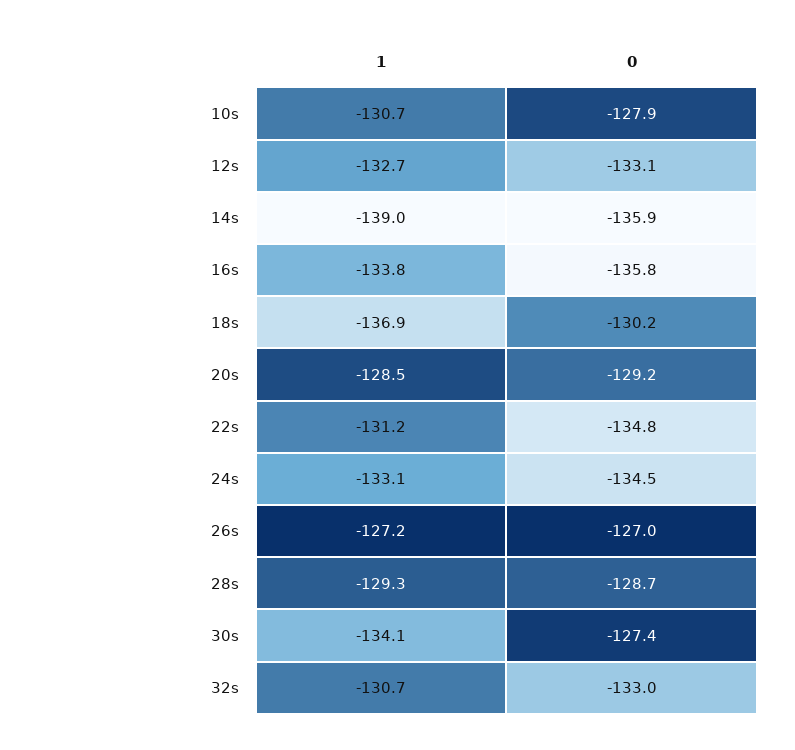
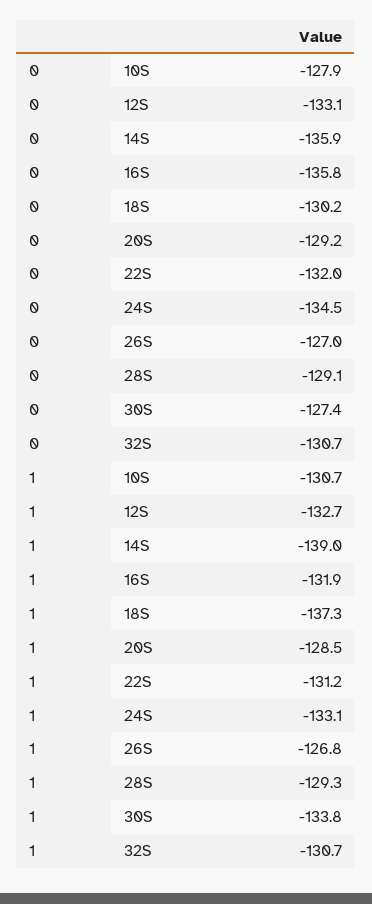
1, 16s: -133.8 -> -131.9
1, 18s: -136.9 -> -137.3
0, 22s: -134.8 -> -132
1, 26s: -127.2 -> -126.8
0, 28s: -128.7 -> -129.1
1, 30s: -134.1 -> -133.8
0, 32s: -133 -> -130.7

